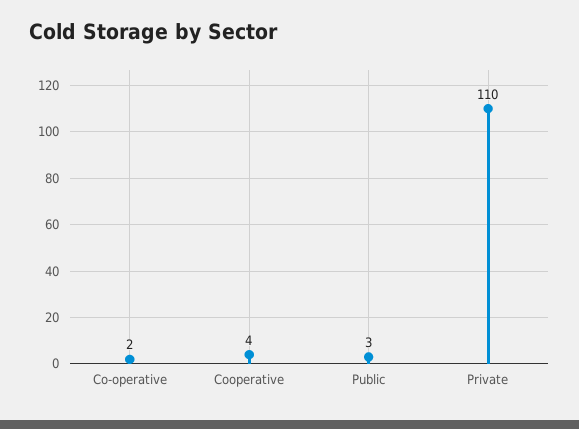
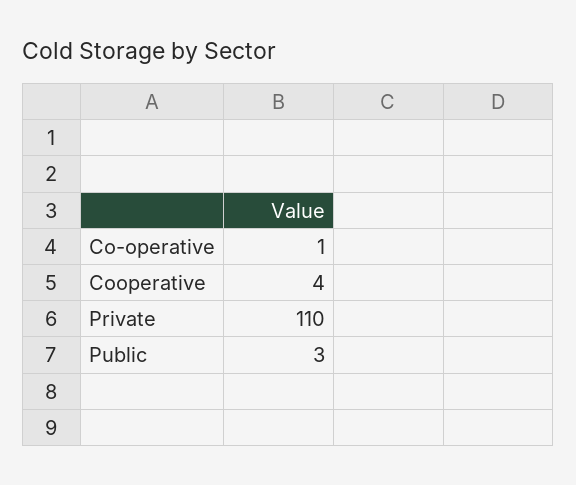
Co-operative: 2 -> 1

